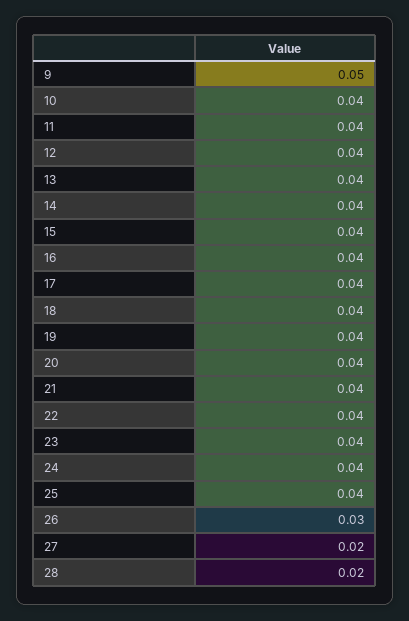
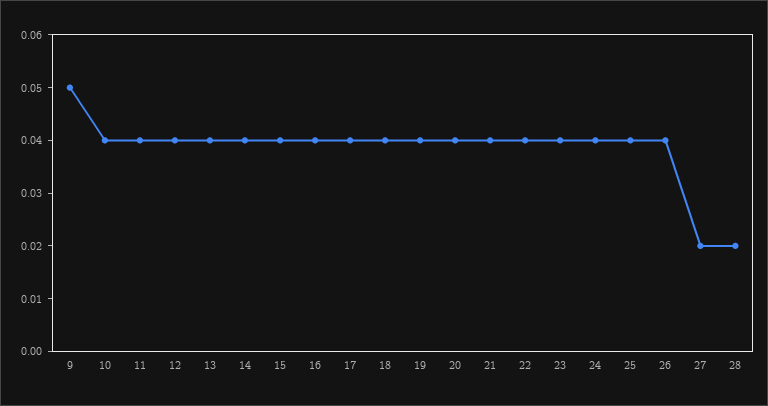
26: 0.03 -> 0.04

